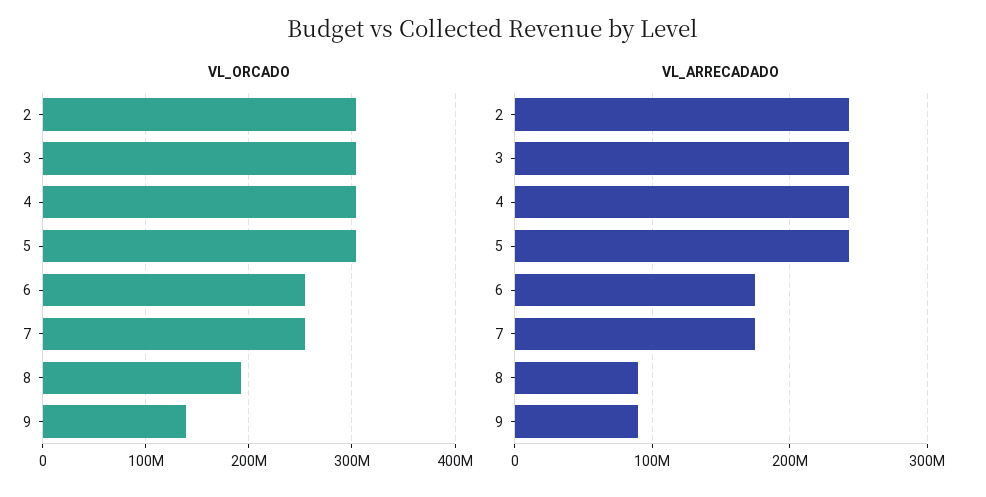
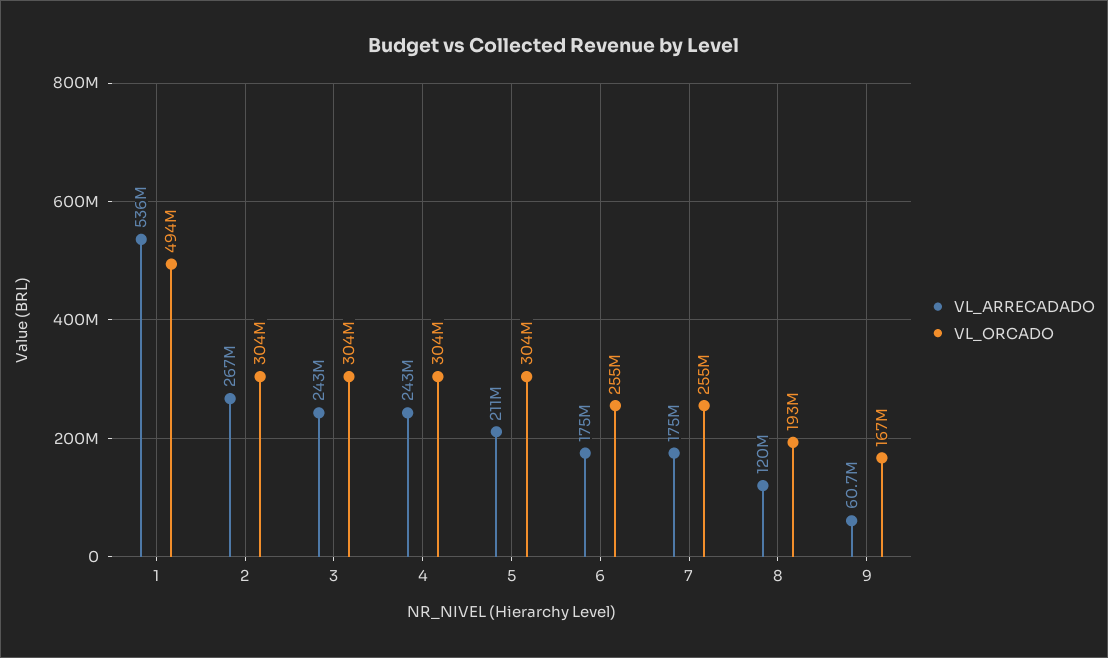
VL_ORCADO, 9: 140000000 -> 167000000
VL_ARRECADADO, 2: 240000000 -> 267000000
VL_ARRECADADO, 5: 240000000 -> 211000000
VL_ARRECADADO, 8: 90000000 -> 120000000
VL_ARRECADADO, 9: 90000000 -> 60700000
VL_ARRECADADO, 1: none -> 536000000
VL_ORCADO, 1: none -> 494000000

